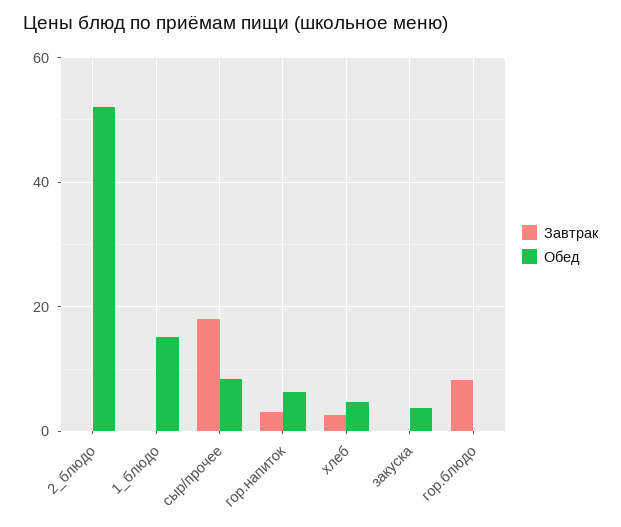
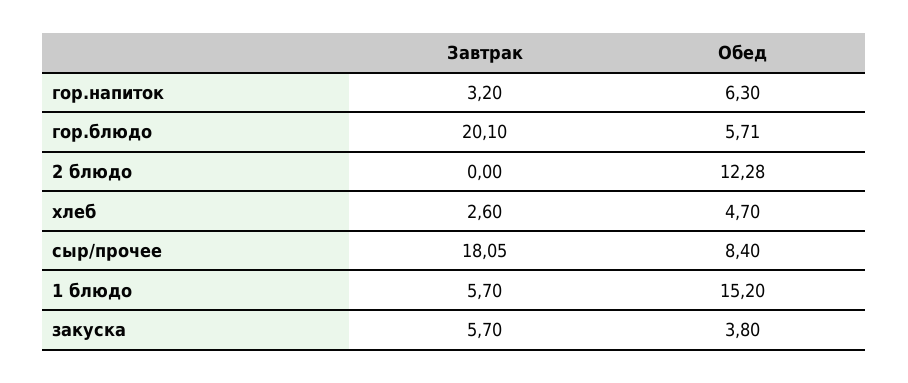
Обед, 2_блюдо: 52 -> 12.28
Завтрак, 1_блюдо: 0 -> 5.7
Завтрак, закуска: 0 -> 5.7
Завтрак, гор.блюдо: 8 -> 20.1
Обед, гор.блюдо: 0 -> 5.71

